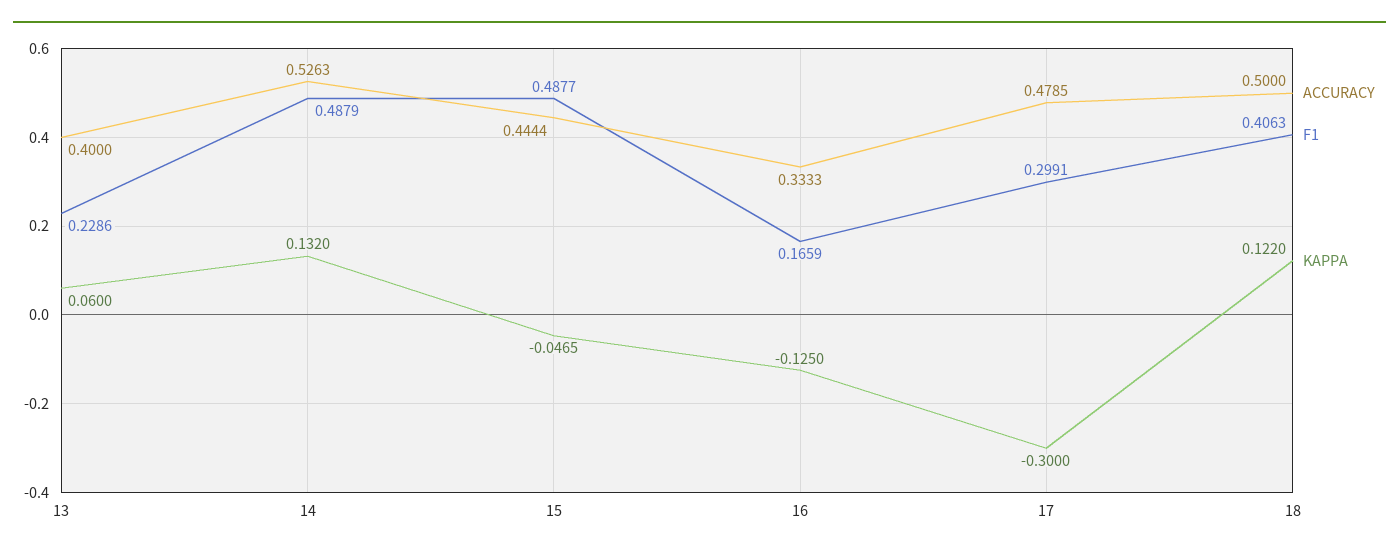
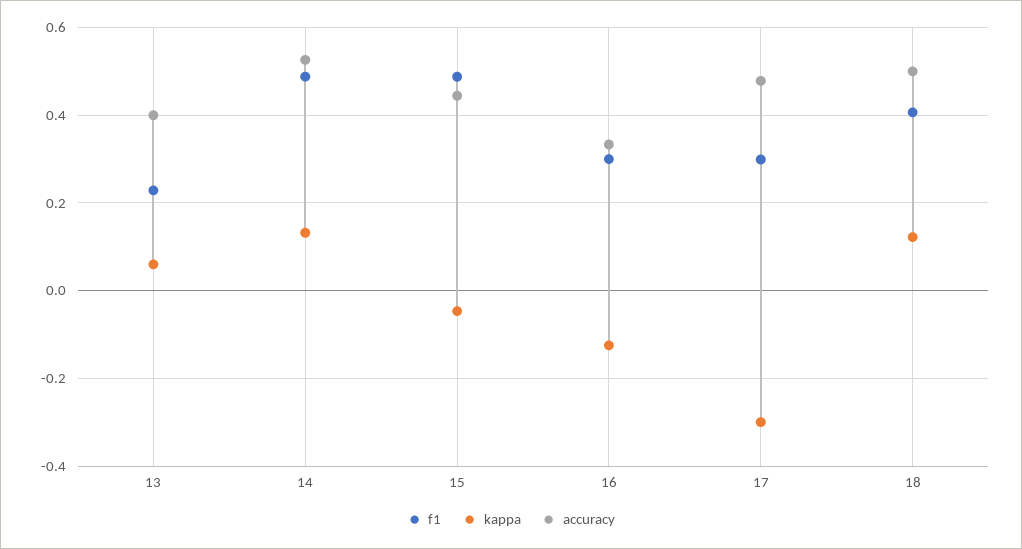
F1, 16: 0.1659 -> 0.3

